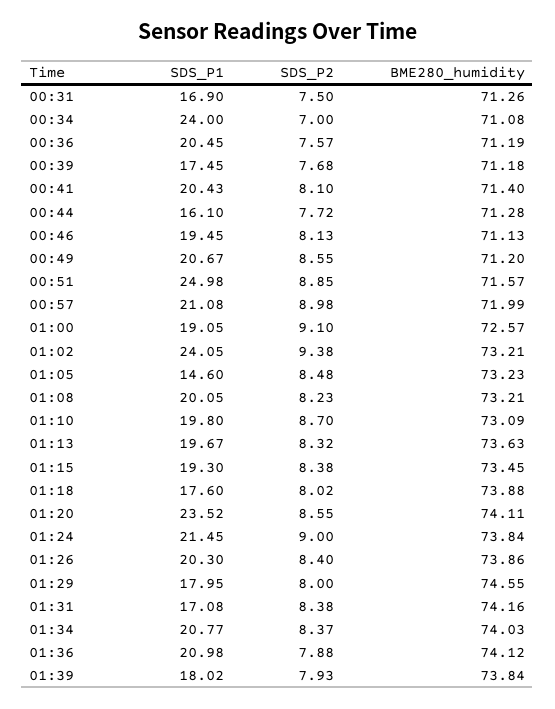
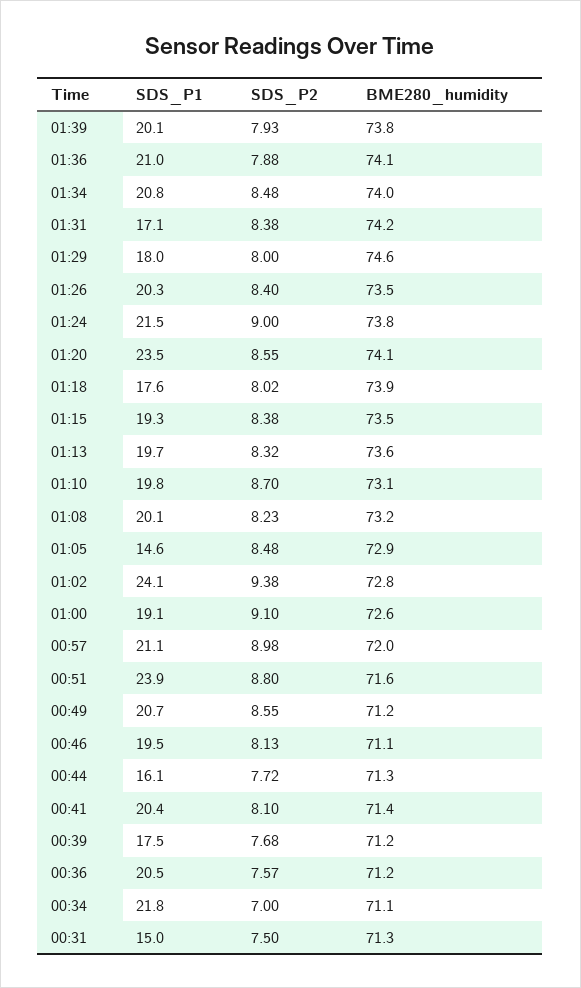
SDS_P1, 00:31: 16.9 -> 15
SDS_P1, 00:34: 24 -> 21.8
SDS_P1, 00:51: 24.98 -> 23.9
SDS_P2, 00:51: 8.85 -> 8.8
BME280_humidity, 01:02: 73.21 -> 72.8
BME280_humidity, 01:05: 73.23 -> 72.9
BME280_humidity, 01:26: 73.86 -> 73.5
SDS_P2, 01:34: 8.37 -> 8.48
SDS_P1, 01:39: 18.02 -> 20.1

